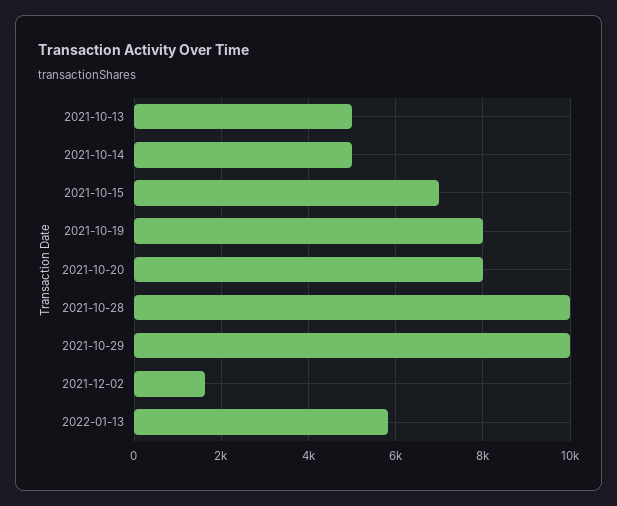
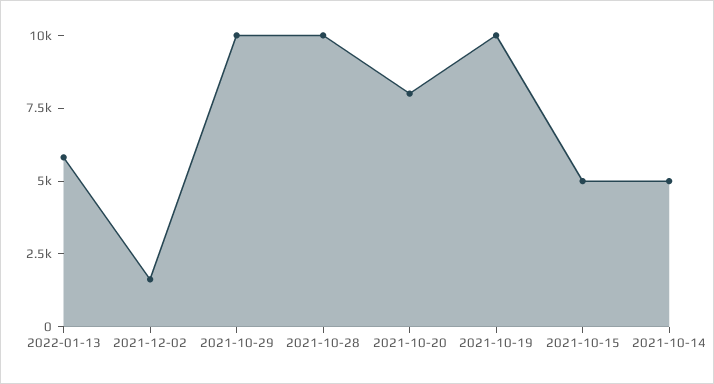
2021-10-13: 5000 -> none
2021-10-15: 7000 -> 5000
2021-10-19: 8000 -> 10000

